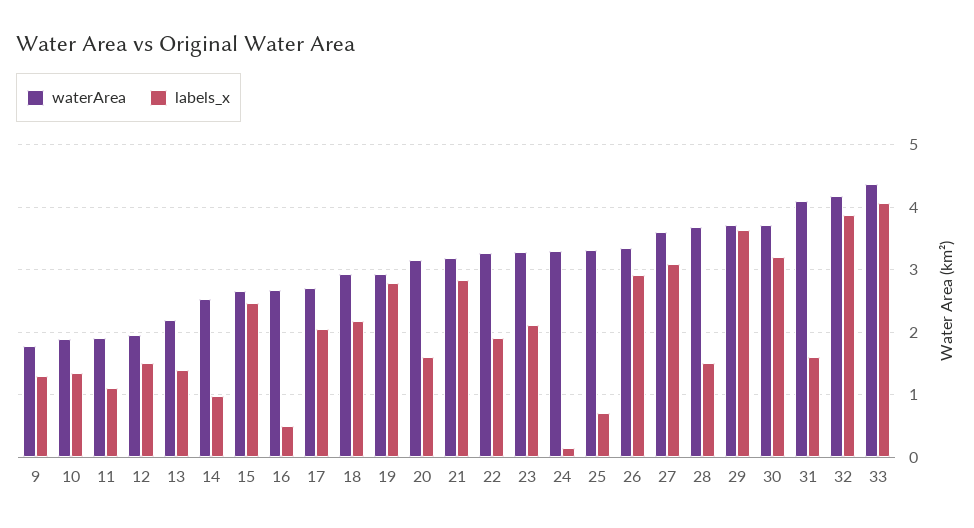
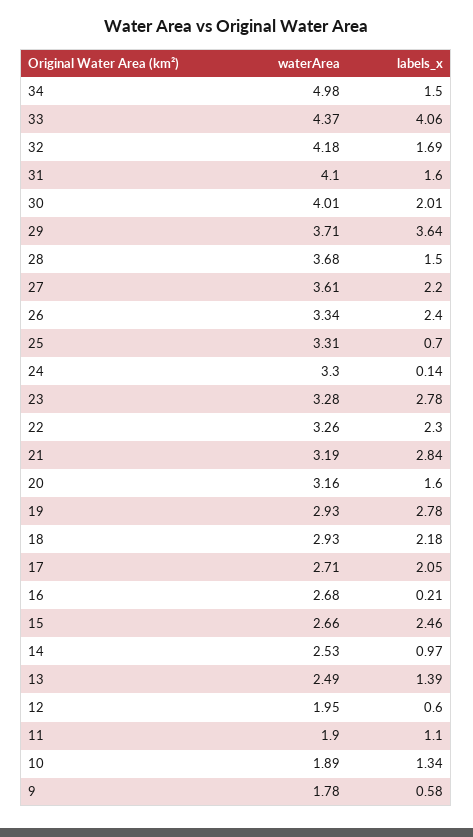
labels_x, 9: 1.3 -> 0.58
labels_x, 12: 1.5 -> 0.6
waterArea, 13: 2.2 -> 2.49
labels_x, 16: 0.5 -> 0.21
labels_x, 22: 1.9 -> 2.3
labels_x, 23: 2.1 -> 2.78
labels_x, 26: 2.9 -> 2.4
labels_x, 27: 3.1 -> 2.2
waterArea, 30: 3.7 -> 4.01
labels_x, 30: 3.2 -> 2.01
labels_x, 32: 3.9 -> 1.69
waterArea, 34: none -> 4.98
labels_x, 34: none -> 1.5

